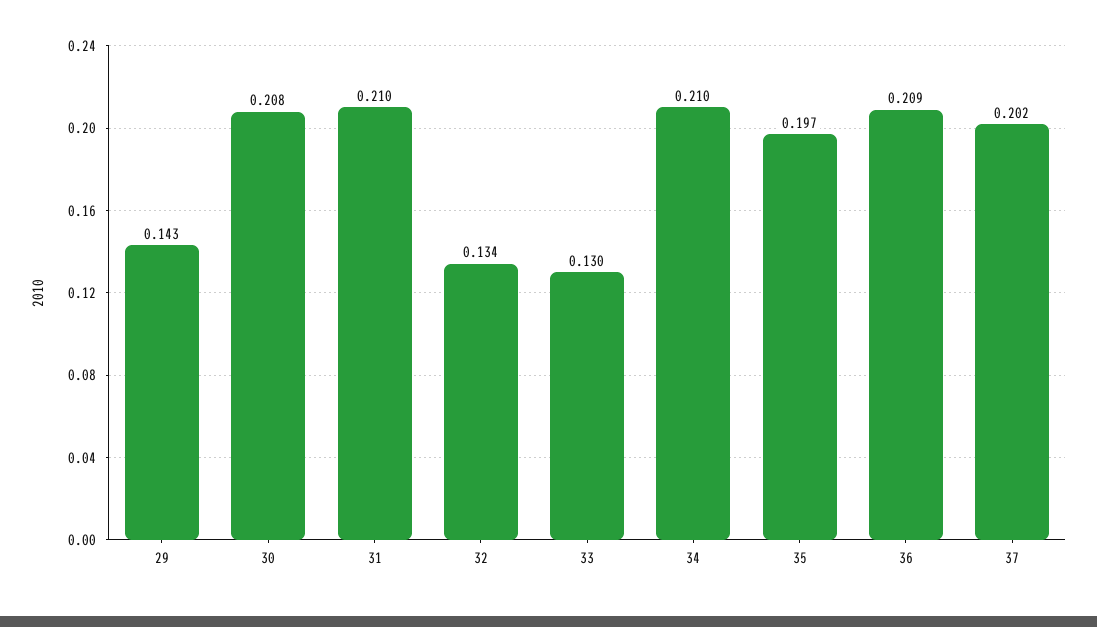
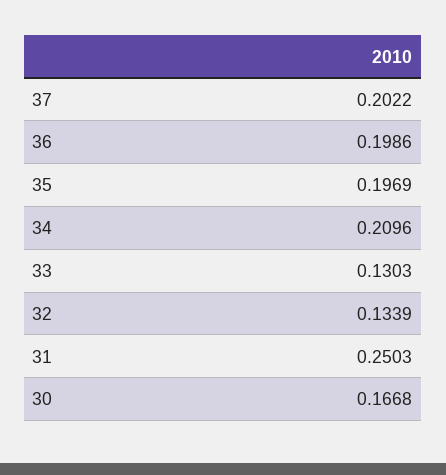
29: 0.143 -> none
30: 0.208 -> 0.1668
31: 0.21 -> 0.2503
36: 0.209 -> 0.1986

